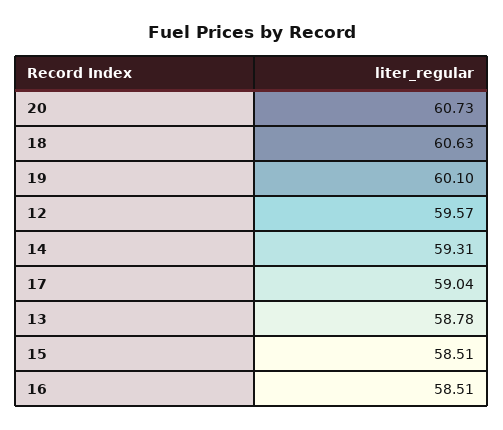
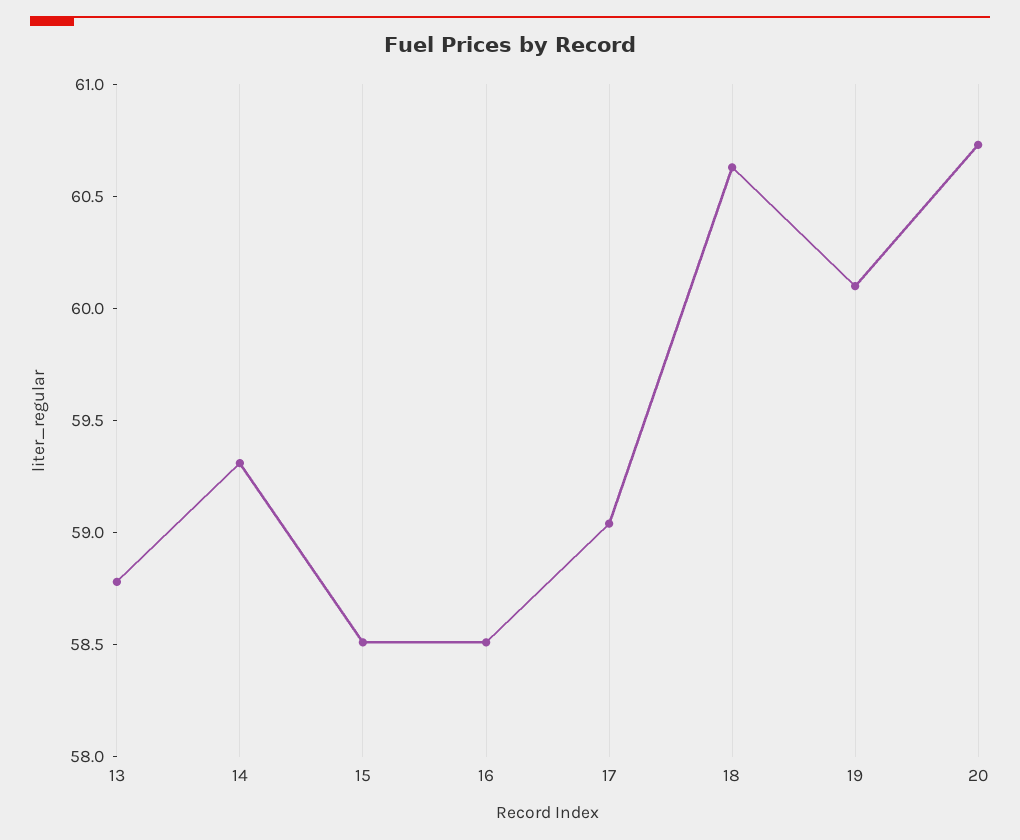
12: 59.57 -> none

